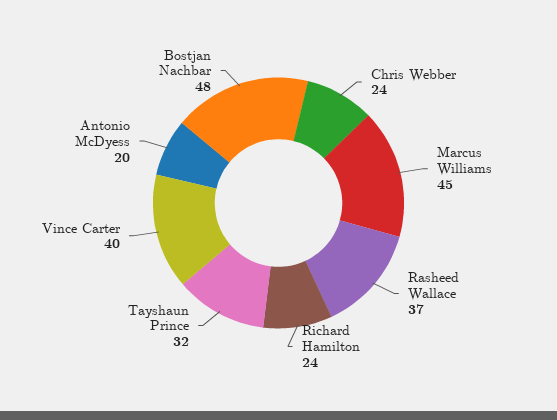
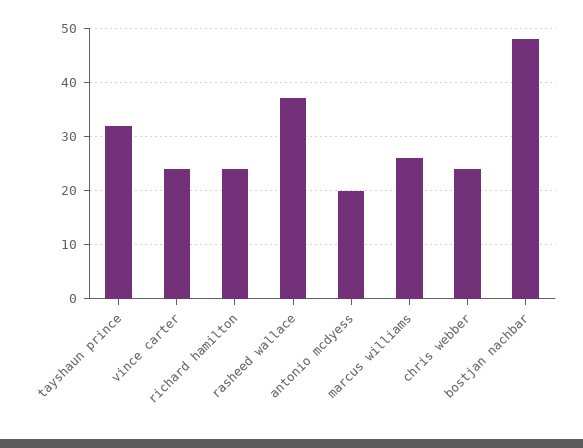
Marcus Williams: 45 -> 25
Vince Carter: 40 -> 25

